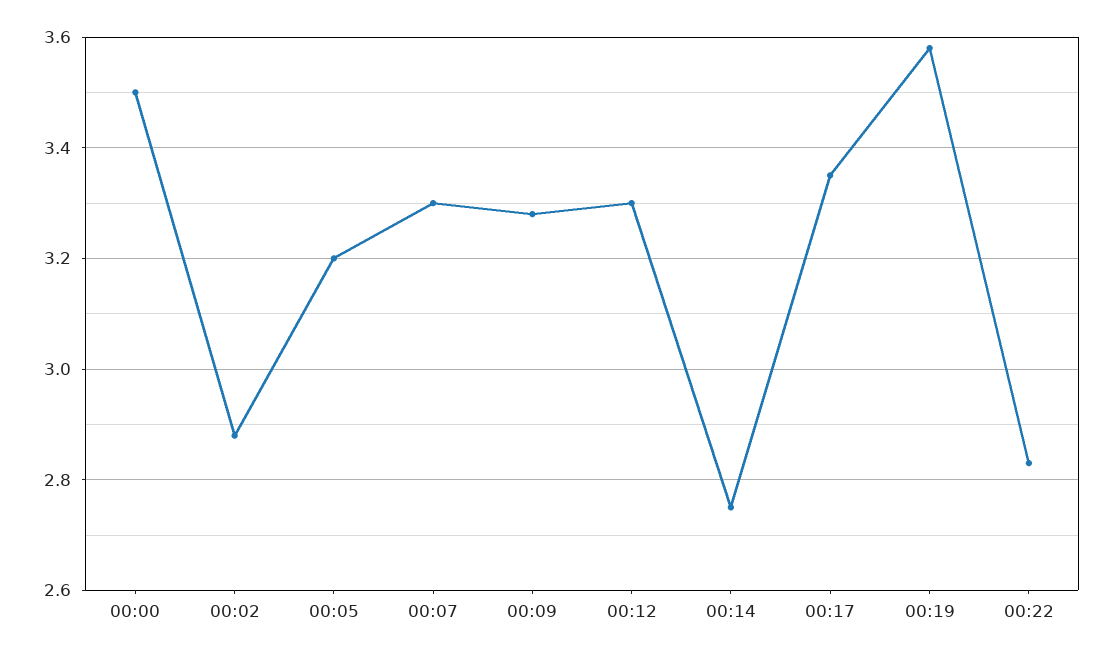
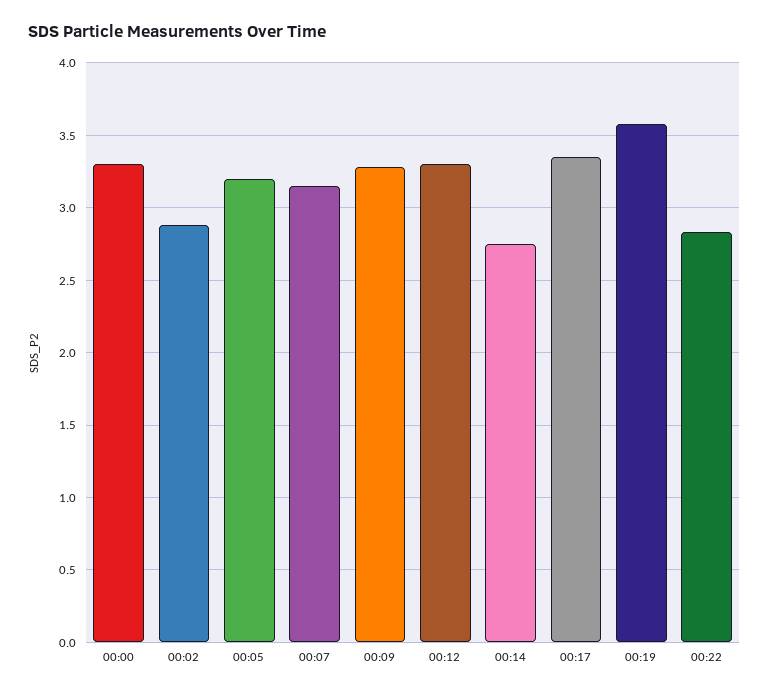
00:00: 3.5 -> 3.3
00:07: 3.3 -> 3.15

